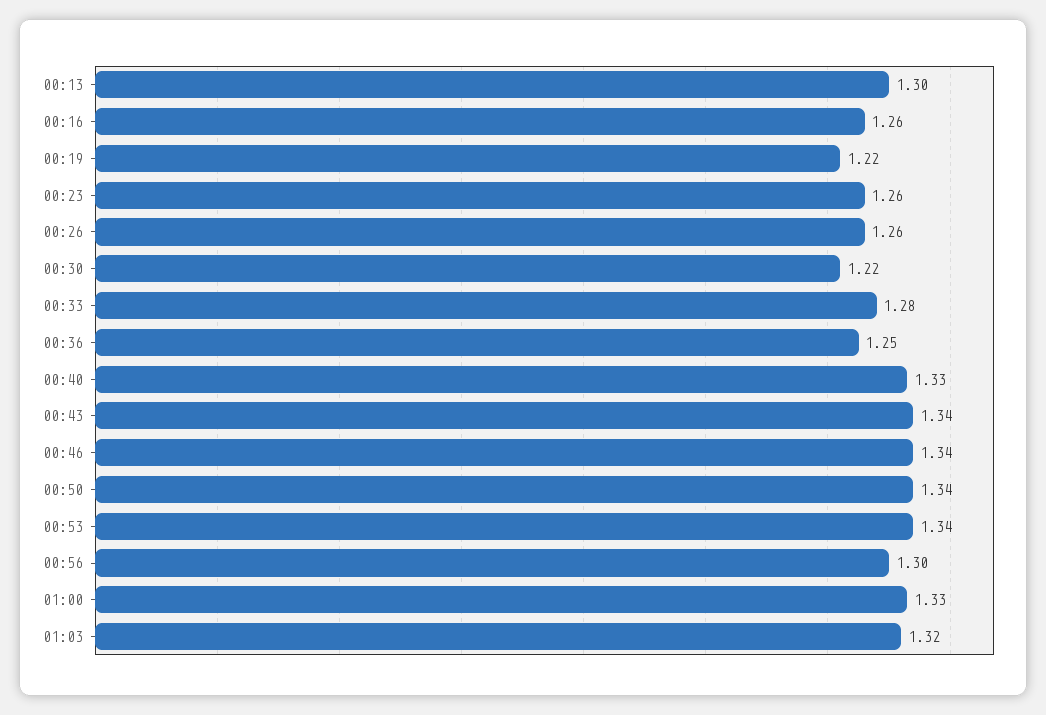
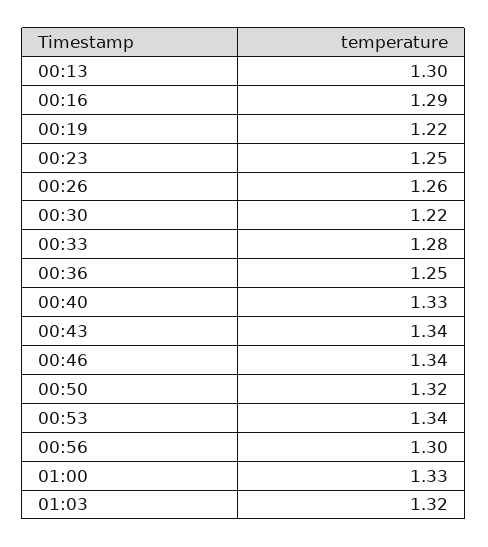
00:16: 1.26 -> 1.29
00:23: 1.26 -> 1.25
00:50: 1.34 -> 1.32

